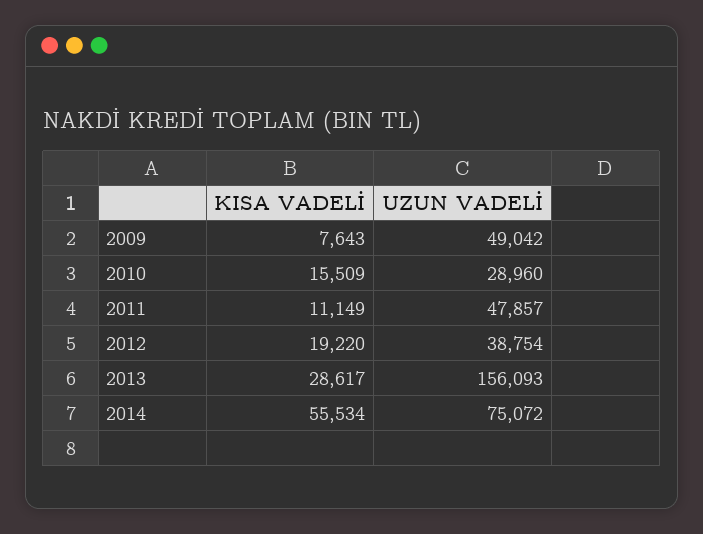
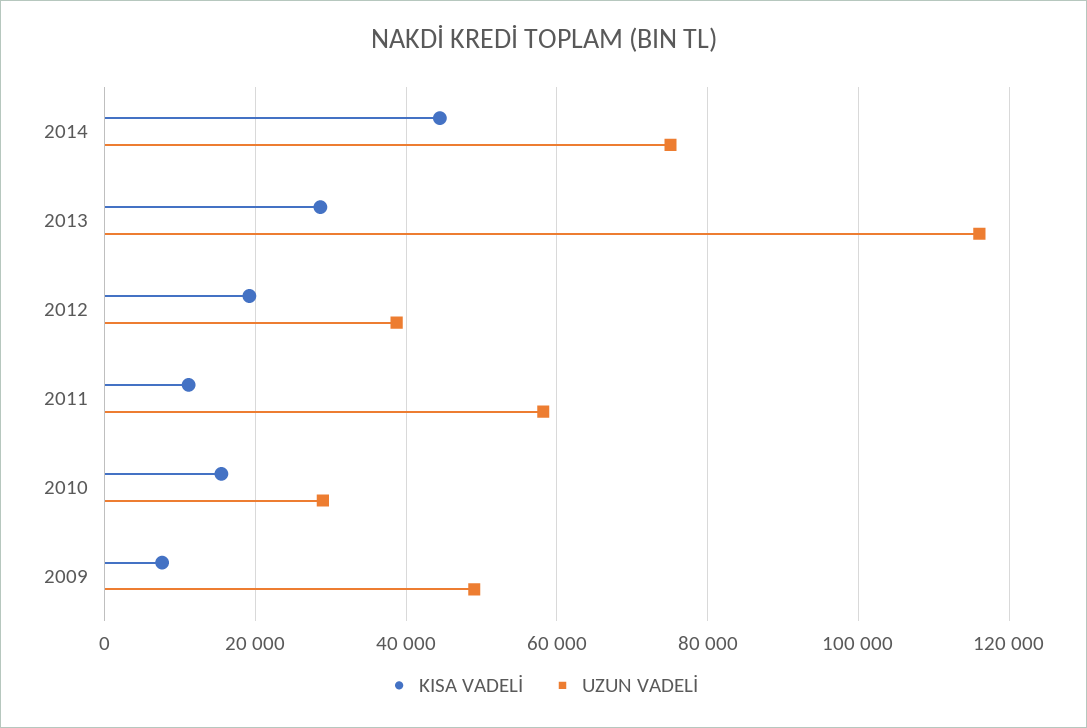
UZUN VADELİ, 2011: 47857 -> 58000
UZUN VADELİ, 2013: 156093 -> 116000
KISA VADELİ, 2014: 55534 -> 44000

